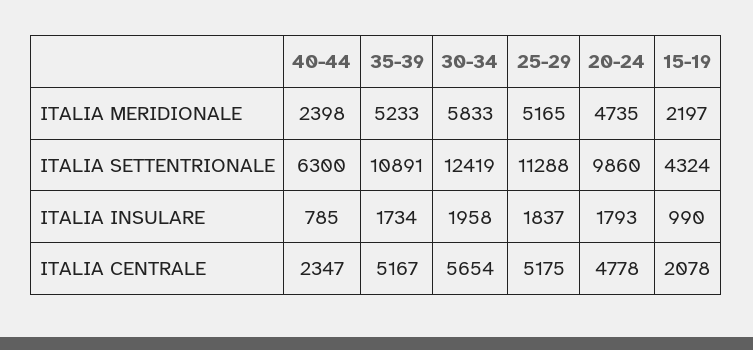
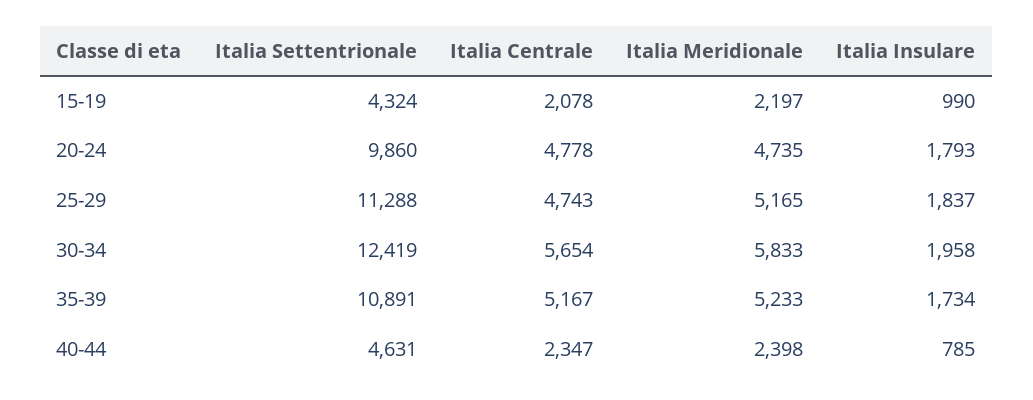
40-44, ITALIA SETTENTRIONALE: 6300 -> 4631
25-29, ITALIA CENTRALE: 5175 -> 4743

